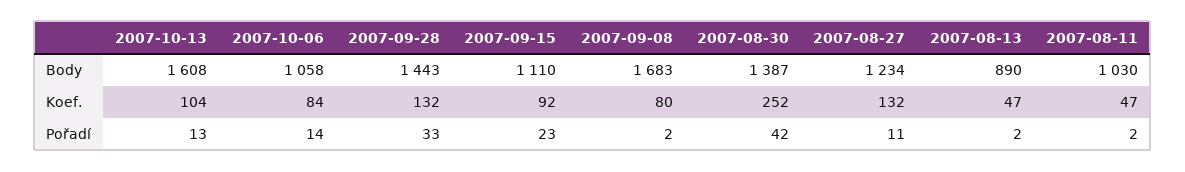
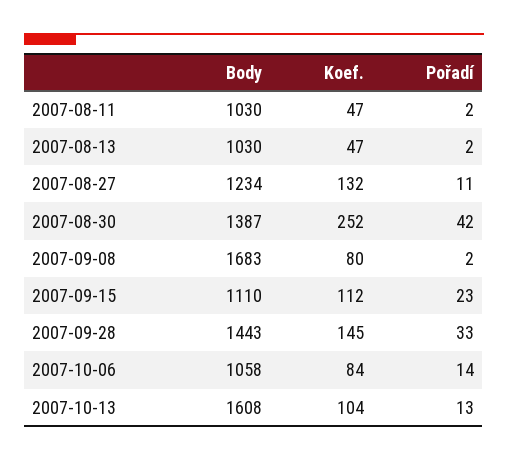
2007-08-13, Body: 890 -> 1030
2007-09-28, Koef.: 132 -> 145
2007-09-15, Koef.: 92 -> 112

